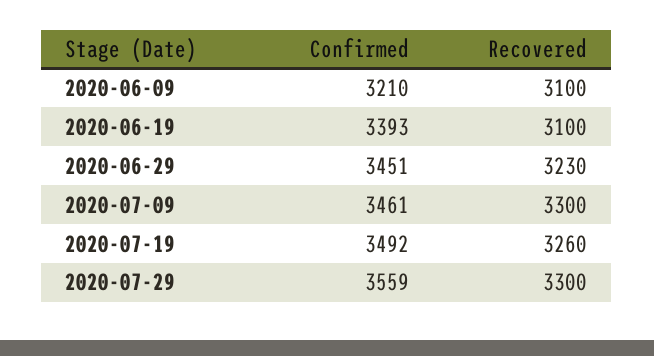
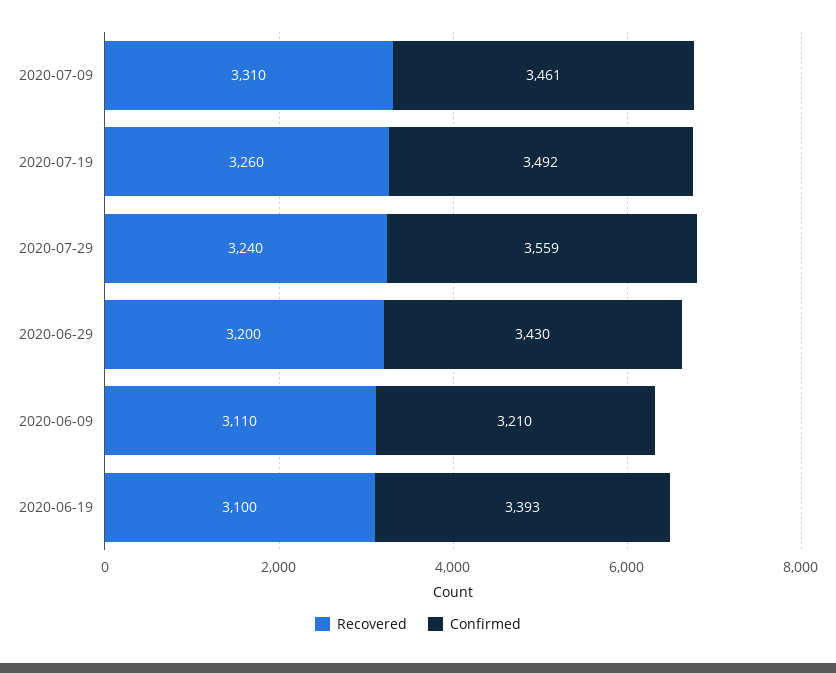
Recovered, 2020-06-09: 3100 -> 3110
Confirmed, 2020-06-29: 3451 -> 3430
Recovered, 2020-06-29: 3230 -> 3200
Recovered, 2020-07-09: 3300 -> 3310
Recovered, 2020-07-29: 3300 -> 3240

